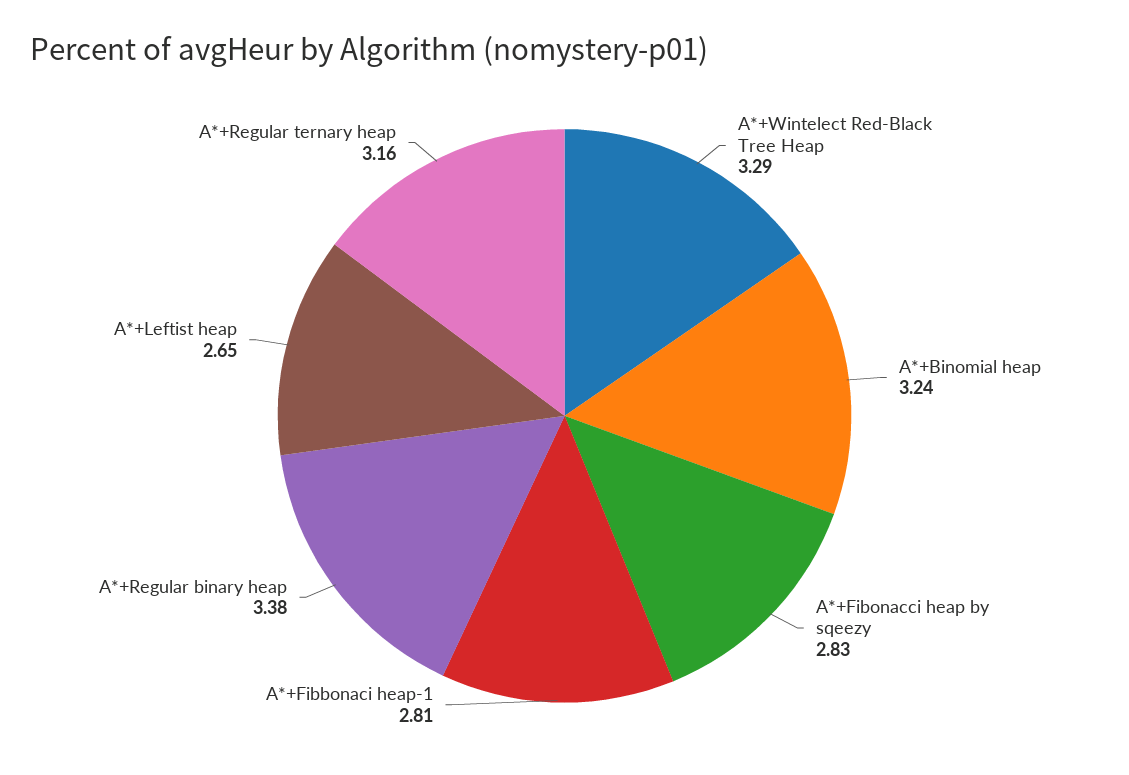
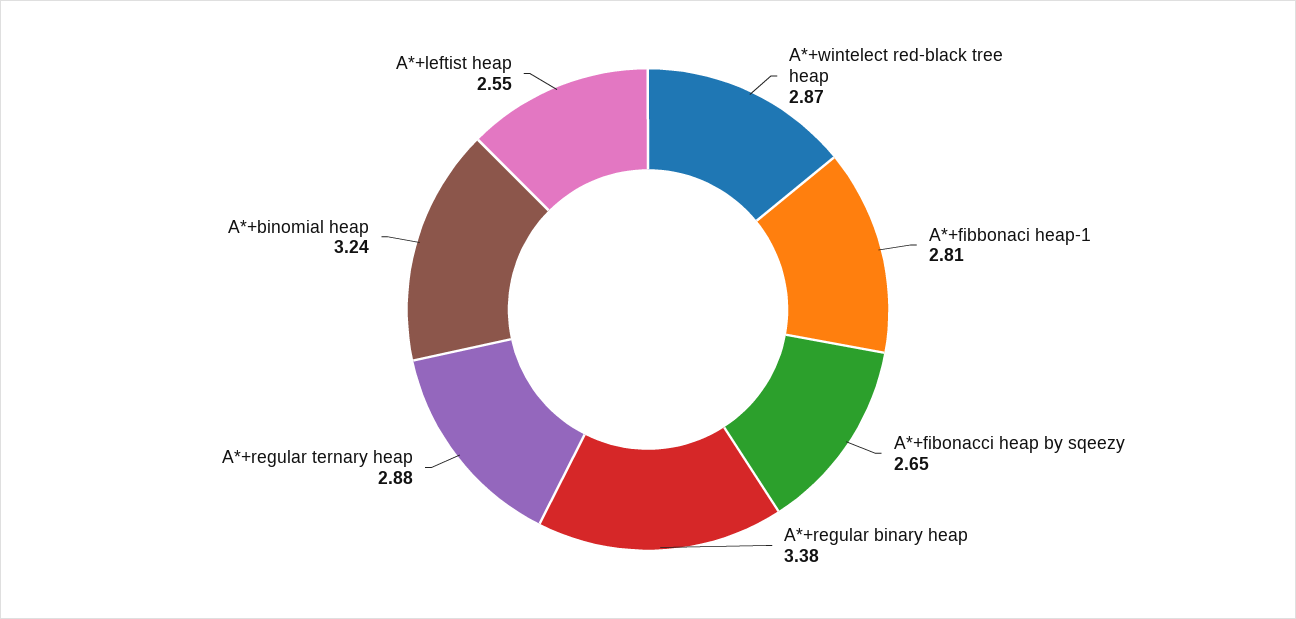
A*+Wintelect Red-Black Tree Heap: 3.29 -> 2.87
A*+Fibonacci heap by sqeezy: 2.83 -> 2.65
A*+Leftist heap: 2.65 -> 2.55
A*+Regular ternary heap: 3.16 -> 2.88

